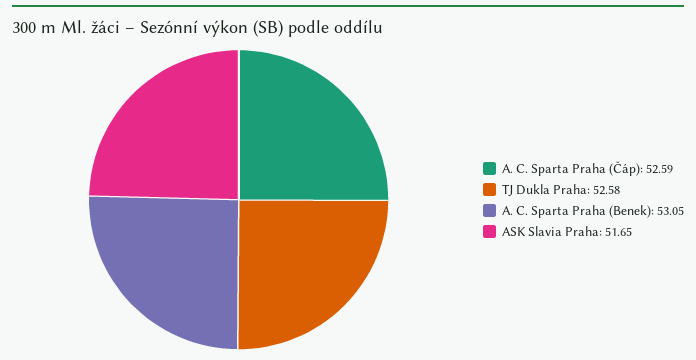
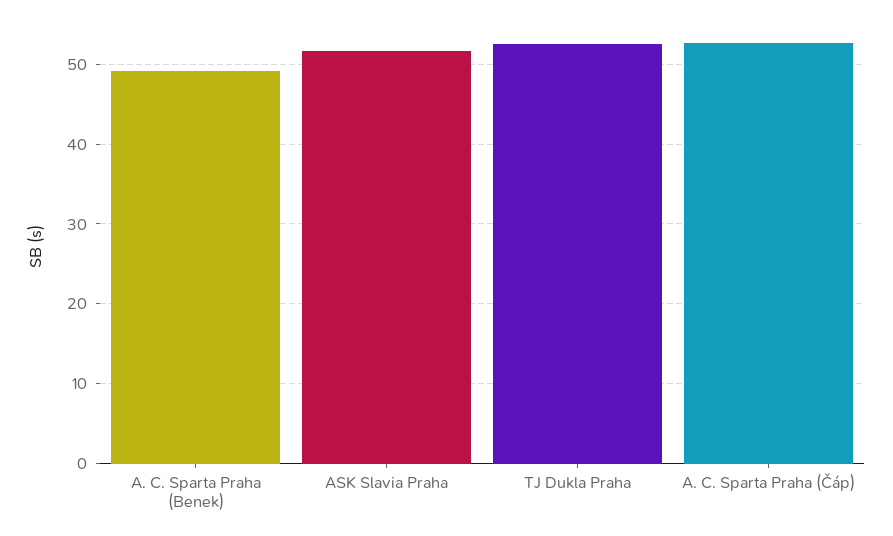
A. C. Sparta Praha (Benek): 53.05 -> 49

